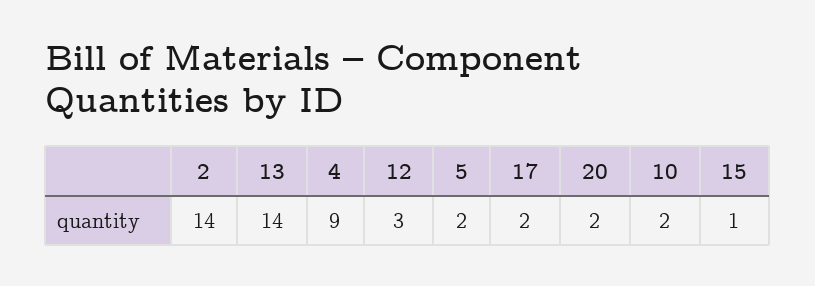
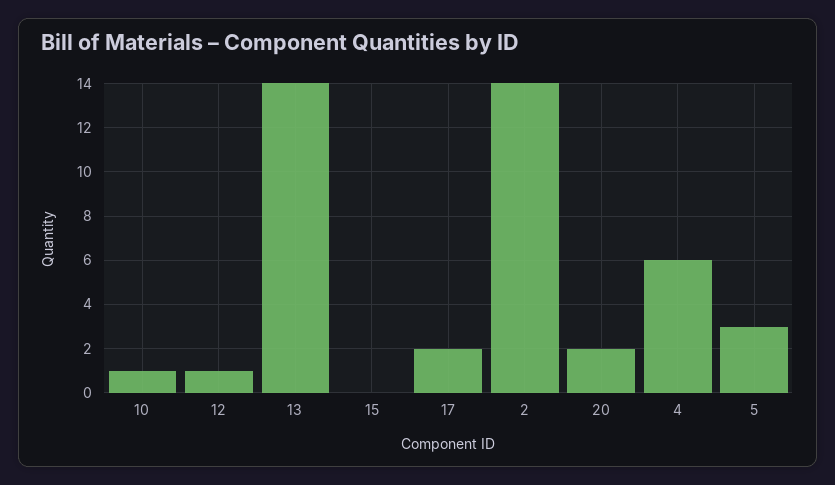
4: 9 -> 6
12: 3 -> 1
5: 2 -> 3
10: 2 -> 1
15: 1 -> 0

